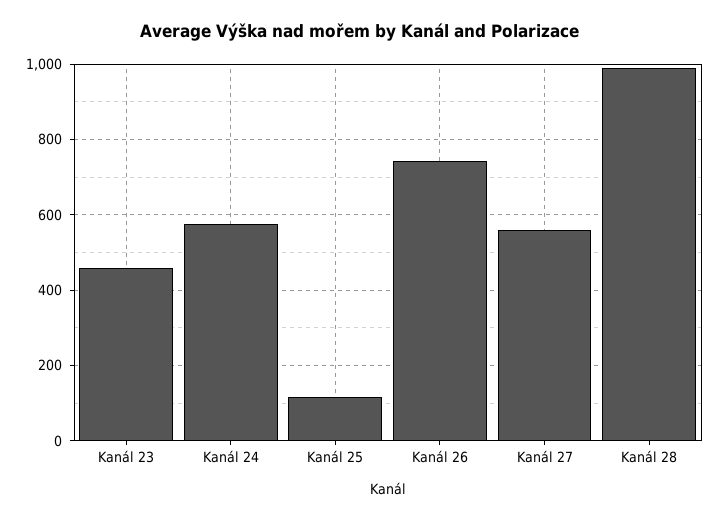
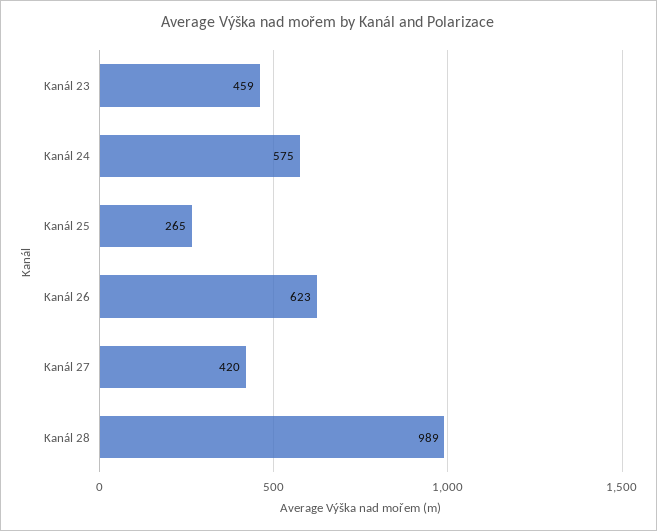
Kanál 25: 120 -> 265
Kanál 26: 740 -> 623
Kanál 27: 560 -> 420

